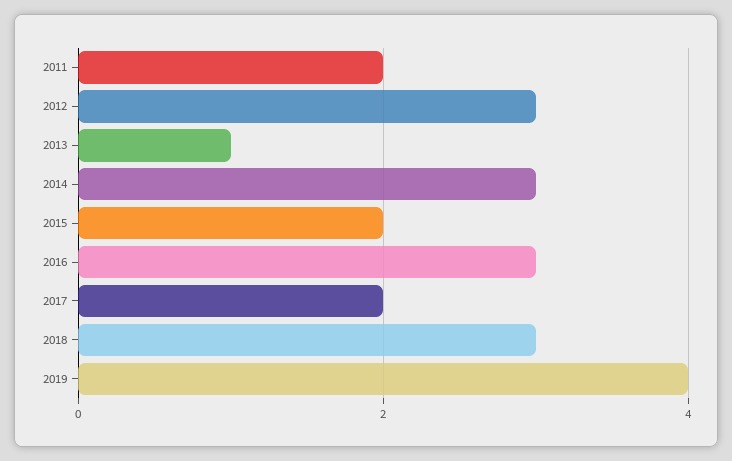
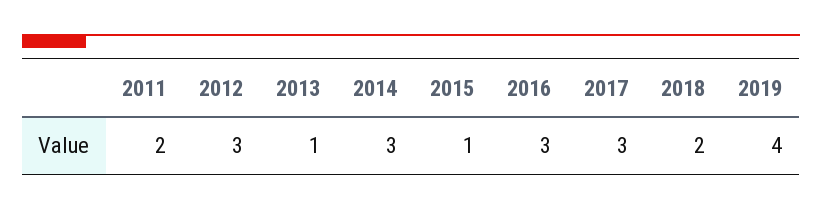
2015: 2 -> 1
2017: 2 -> 3
2018: 3 -> 2

